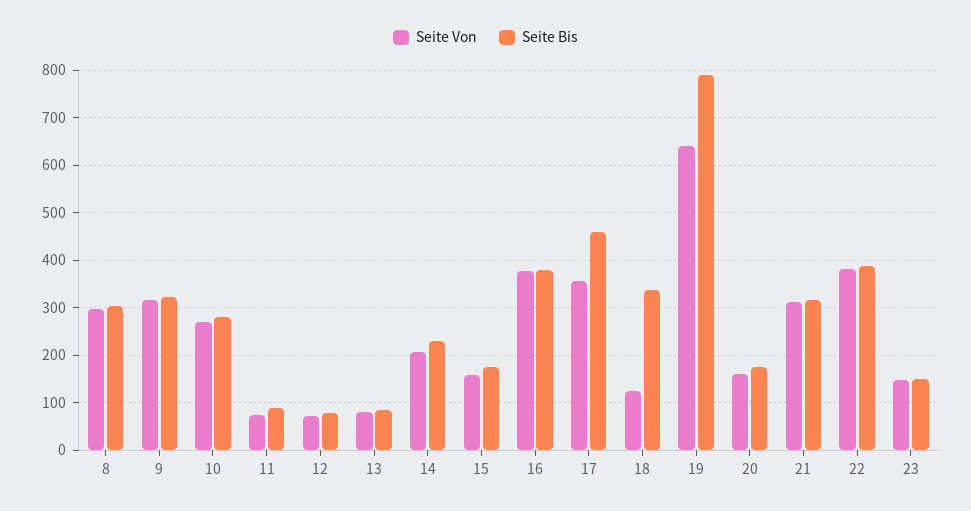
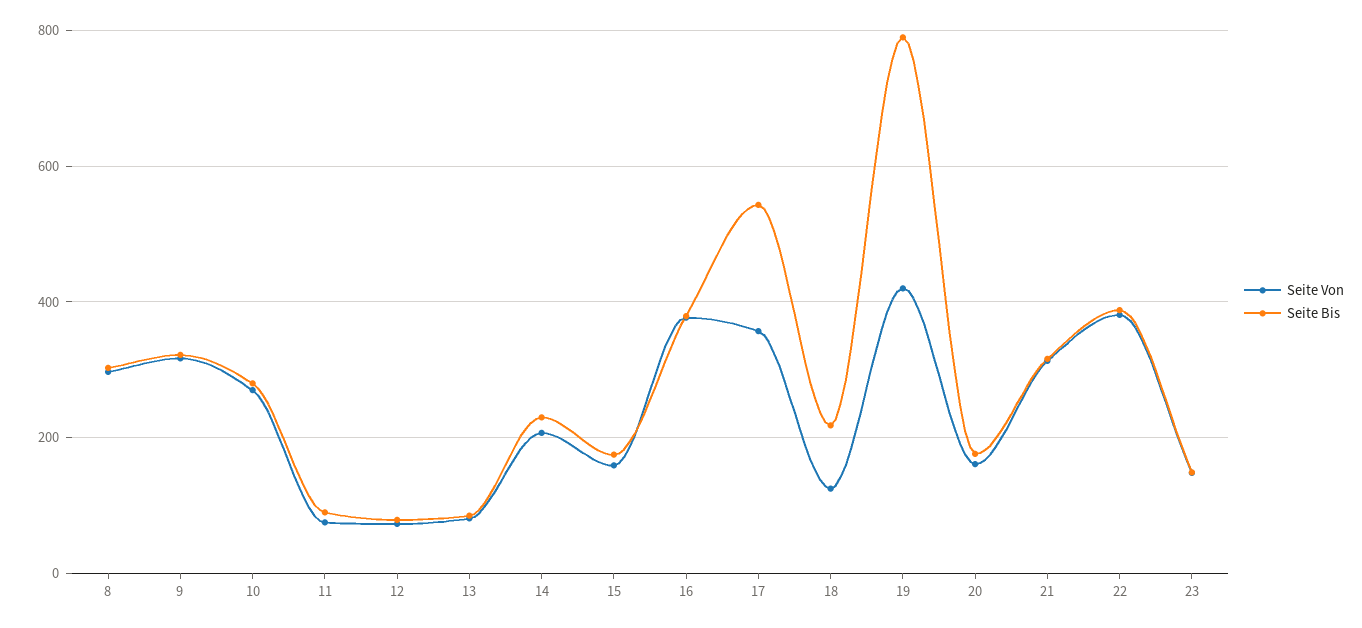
Seite Bis, 17: 460 -> 540
Seite Bis, 18: 340 -> 220
Seite Von, 19: 640 -> 420

